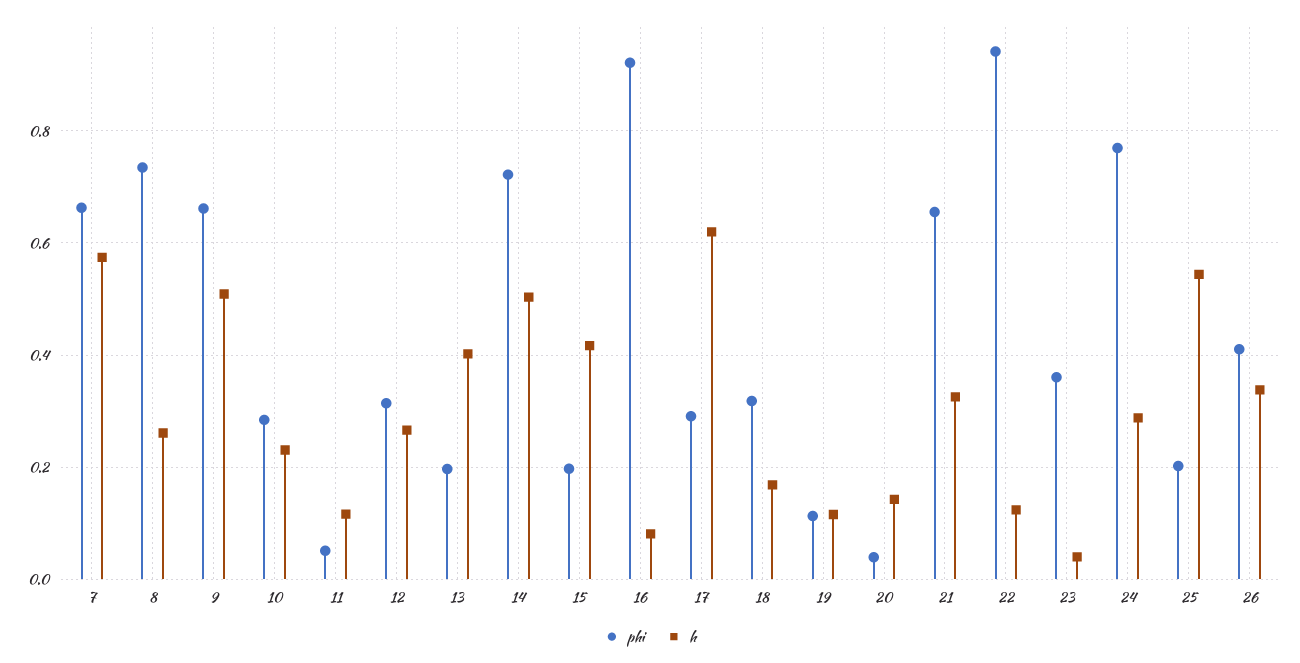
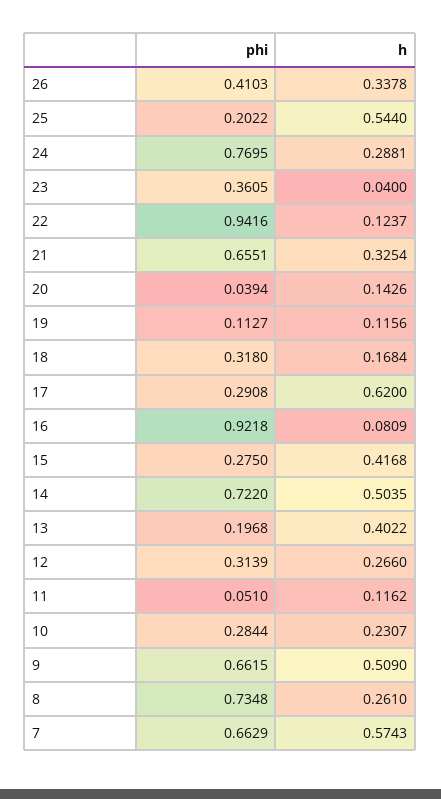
phi, 15: 0.2 -> 0.275

